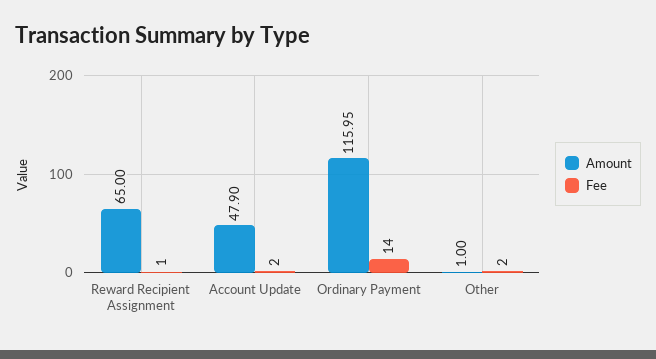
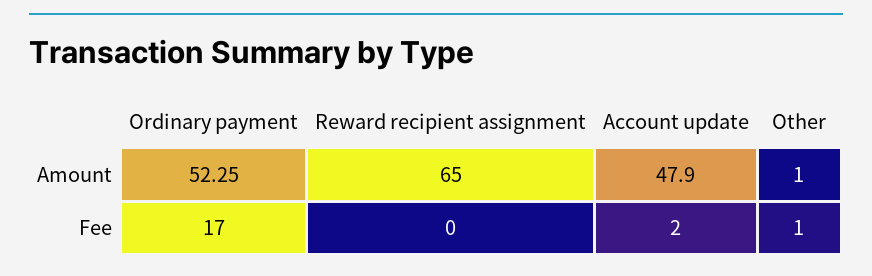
Fee, Reward Recipient Assignment: 1 -> 0
Amount, Ordinary Payment: 115.95 -> 52.25
Fee, Ordinary Payment: 14 -> 17
Fee, Other: 2 -> 1

